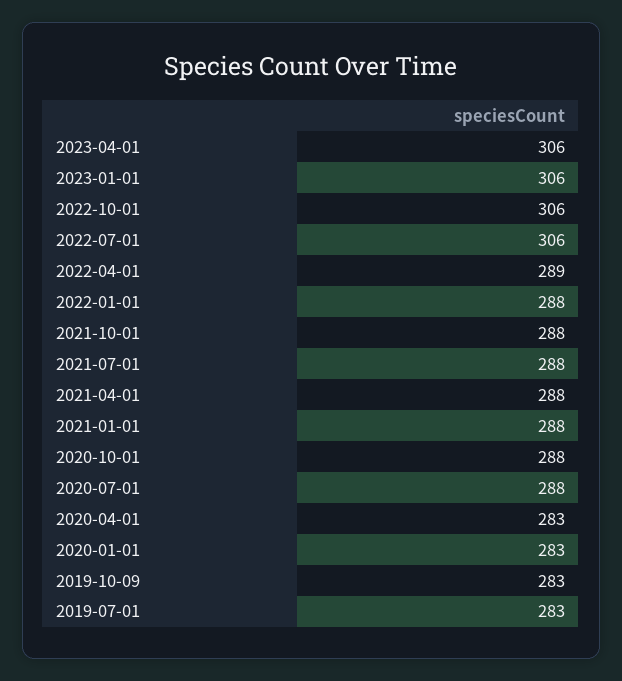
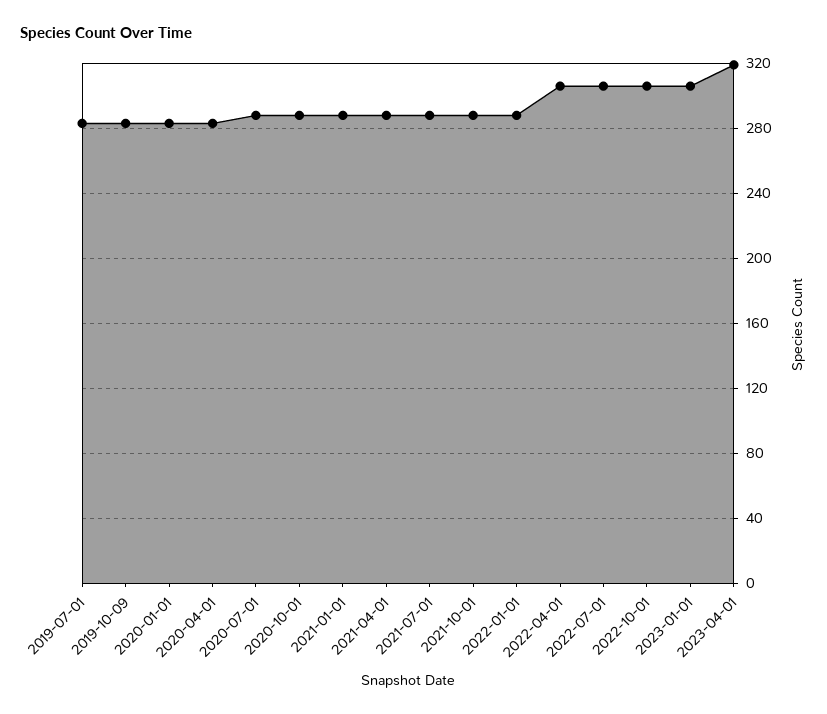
2023-04-01: 306 -> 320
2022-04-01: 289 -> 305

